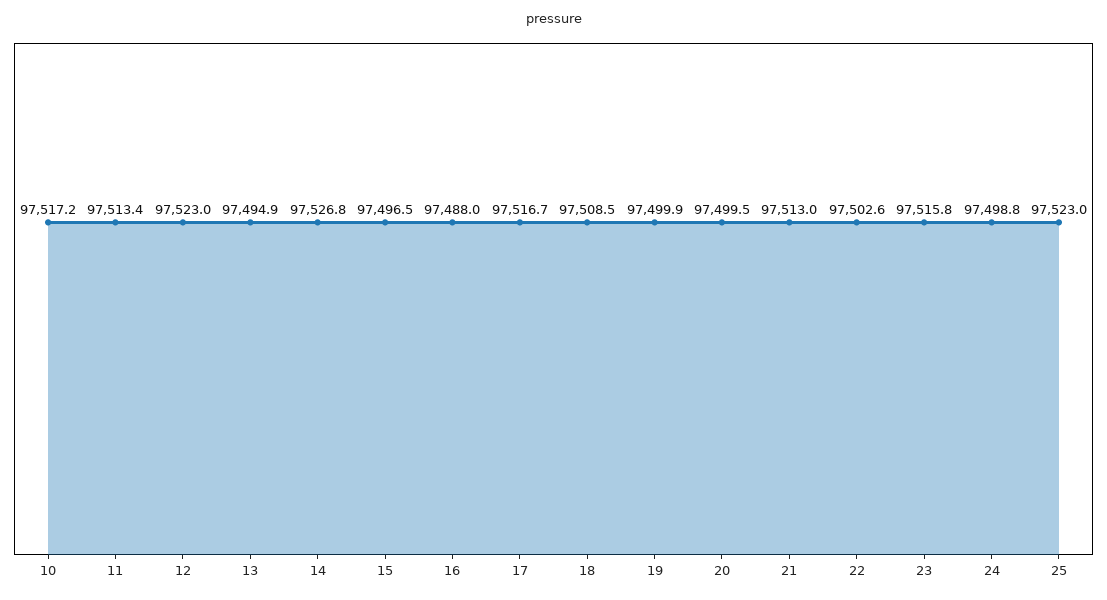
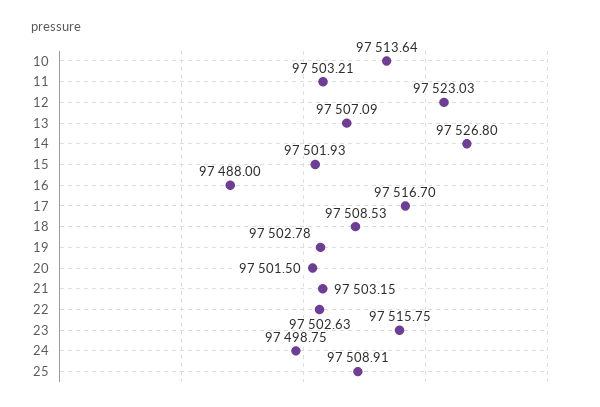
10: 97517.2 -> 97513.64
11: 97513.4 -> 97503.21
13: 97494.9 -> 97507.09
15: 97496.5 -> 97501.93
19: 97499.9 -> 97502.78
20: 97499.5 -> 97501.5
21: 97513 -> 97503.15
25: 97523 -> 97508.91

